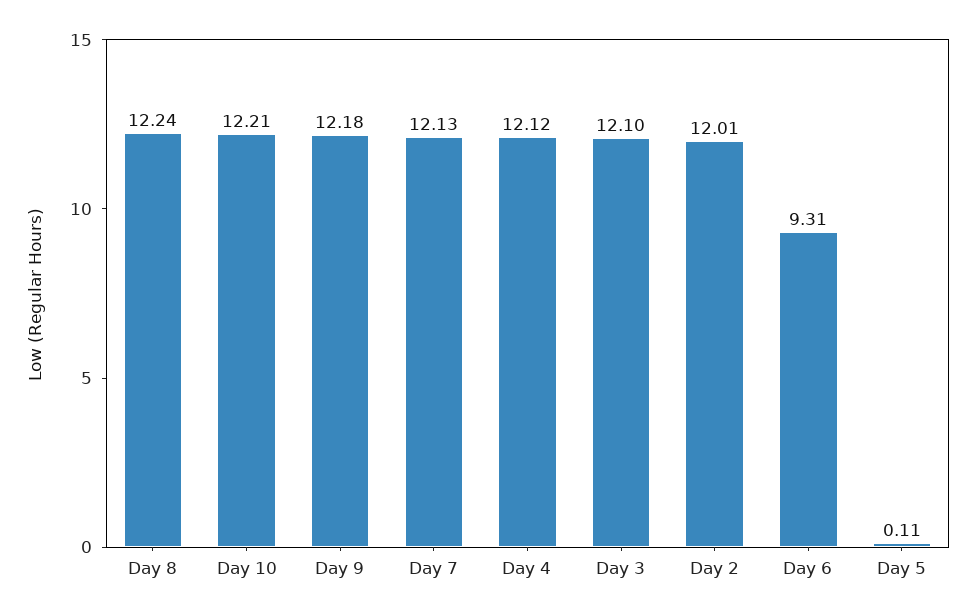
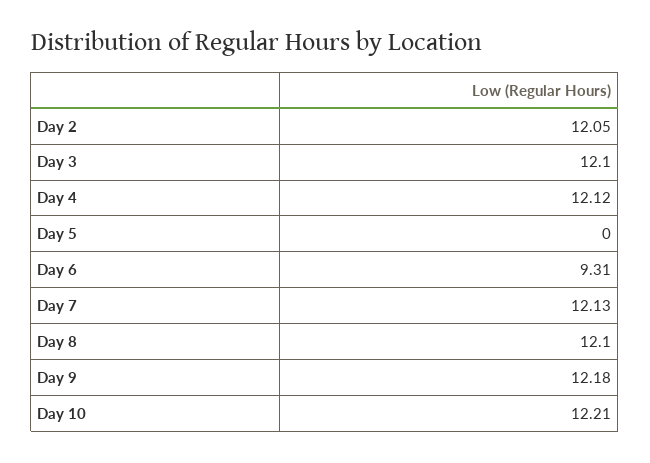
Day 8: 12.24 -> 12.1
Day 2: 12.01 -> 12.05
Day 5: 0.11 -> 0

